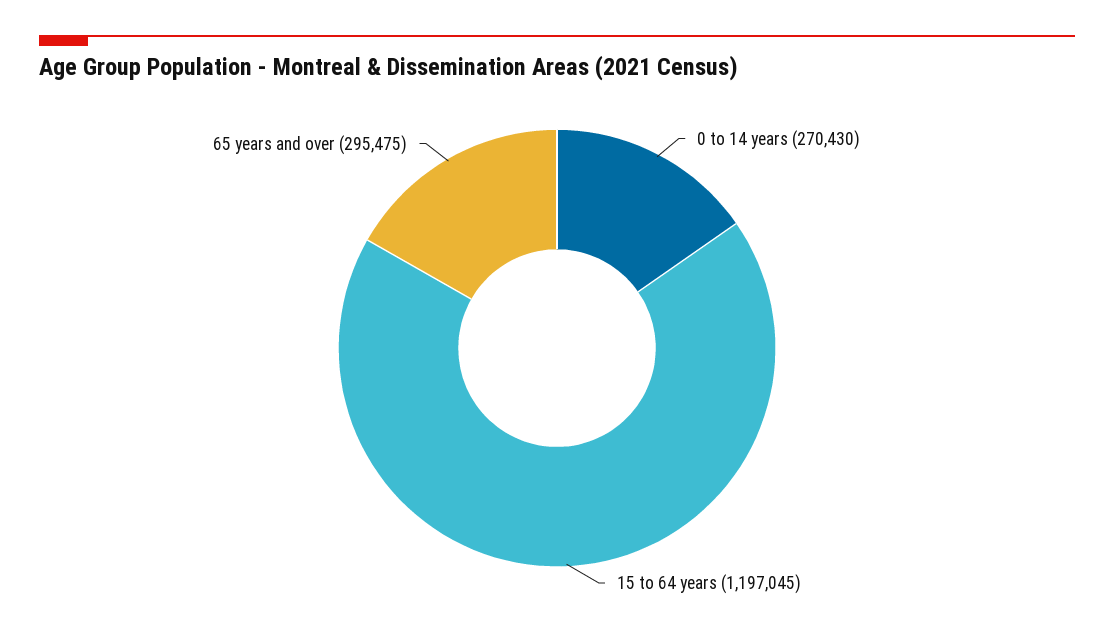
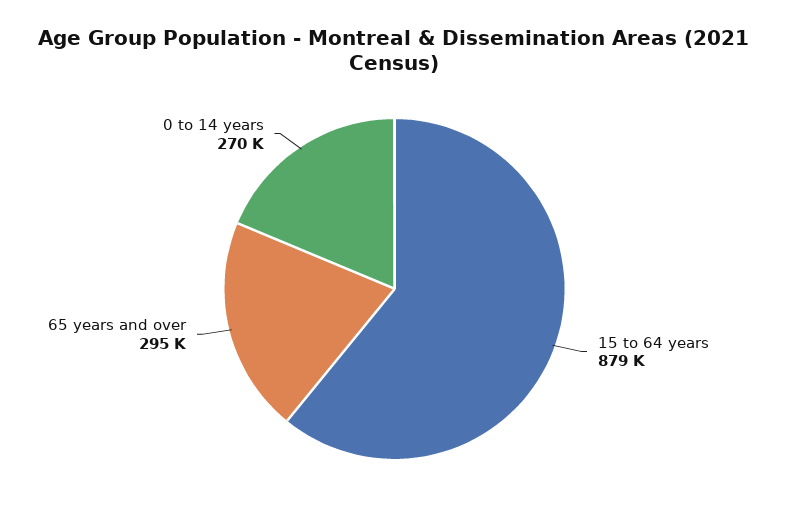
15 to 64 years: 1197045 -> 879000

